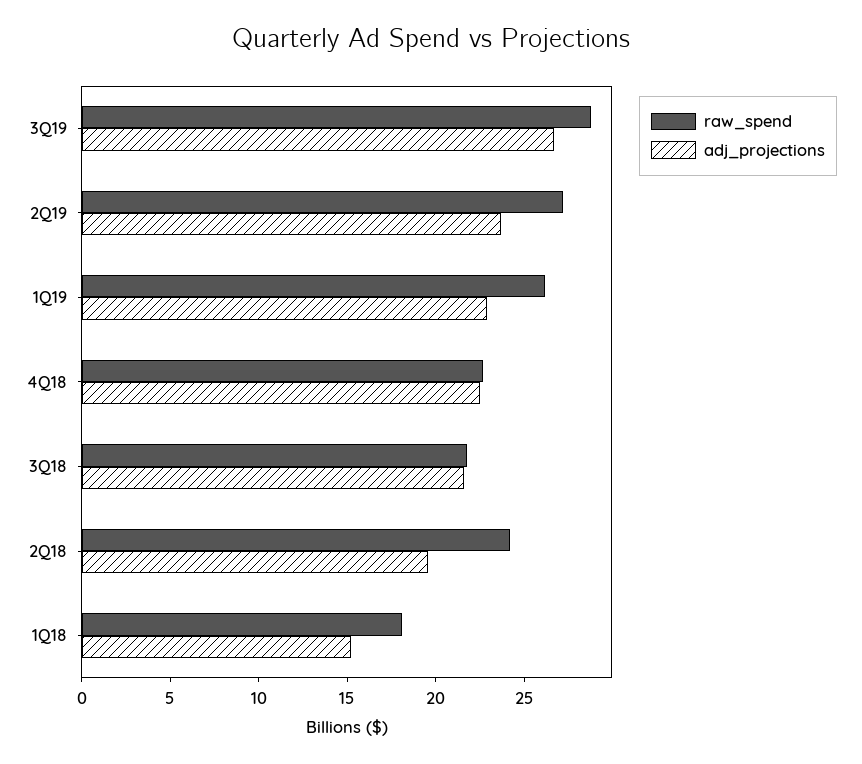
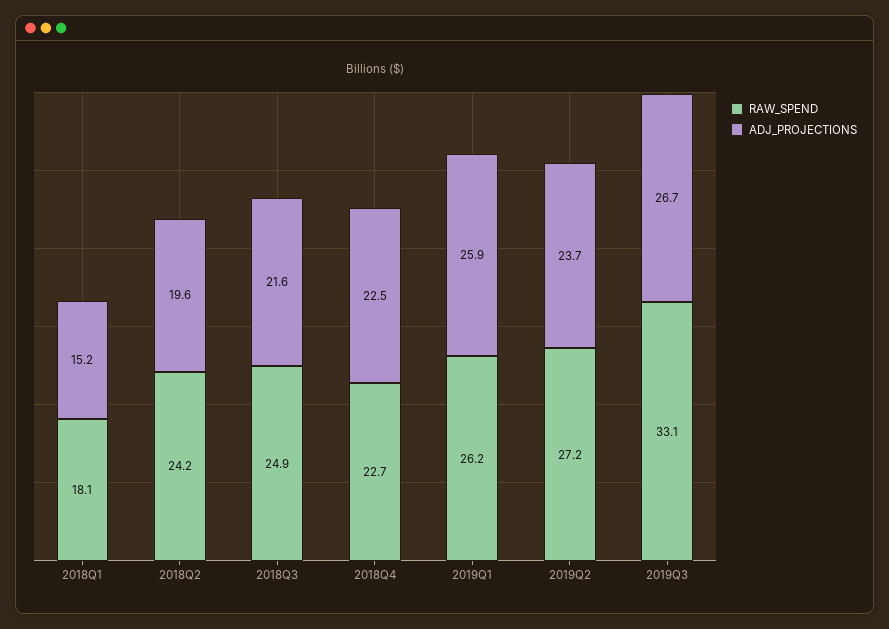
raw_spend, 3Q19: 29 -> 33.1
adj_projections, 1Q19: 23 -> 25.9
raw_spend, 3Q18: 22 -> 24.9

